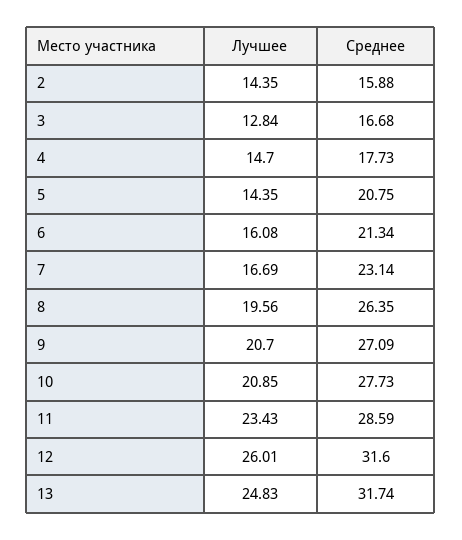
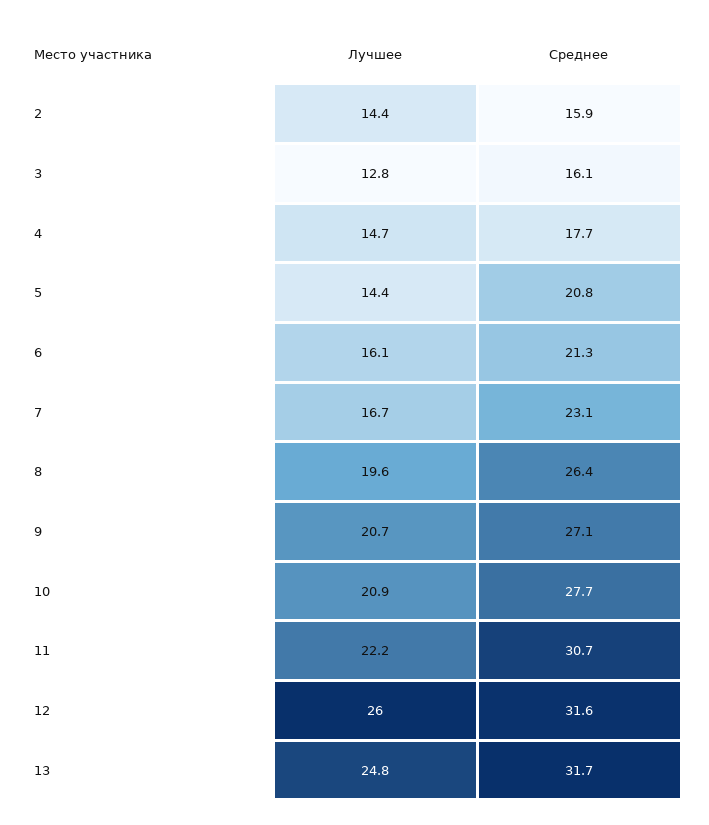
Среднее, 3: 16.68 -> 16.1
Лучшее, 11: 23.43 -> 22.2
Среднее, 11: 28.59 -> 30.7

